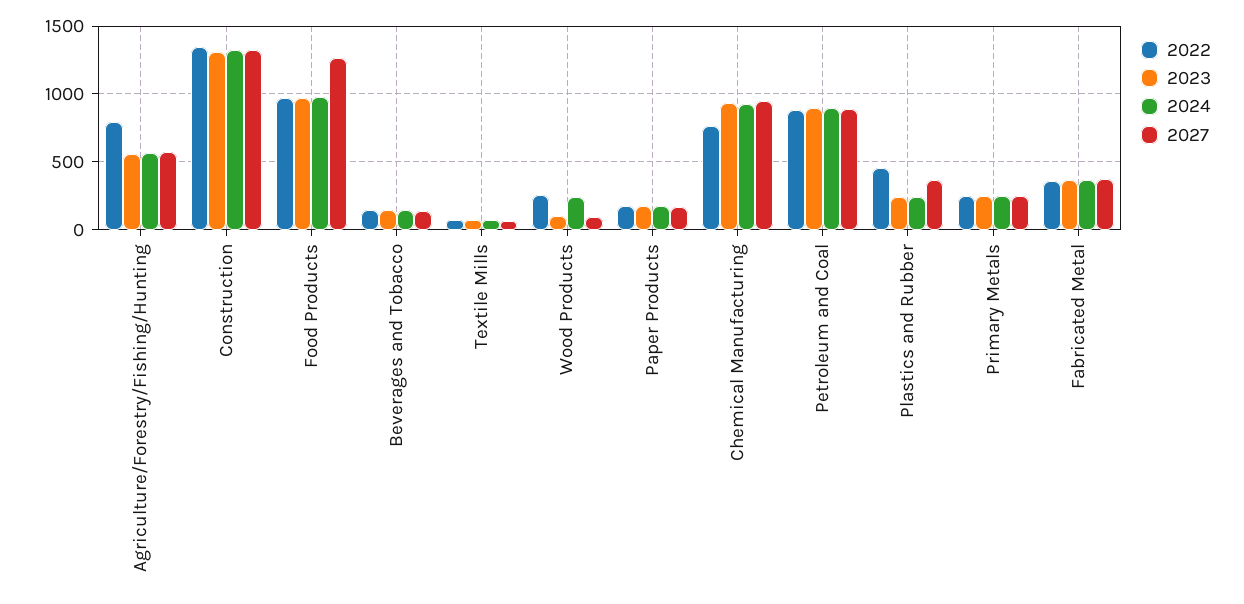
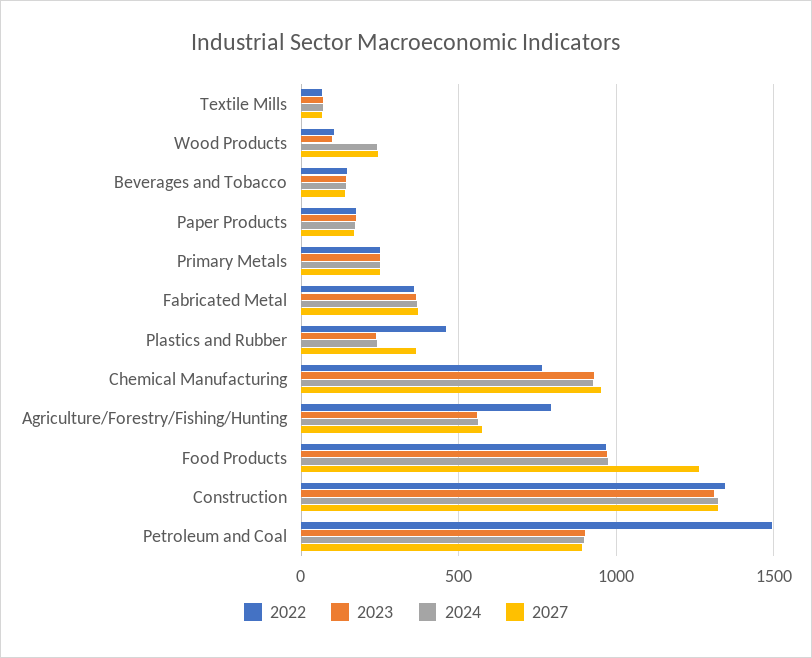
2022, Wood Products: 250 -> 100
2027, Wood Products: 100 -> 250
2022, Petroleum and Coal: 900 -> 1500

